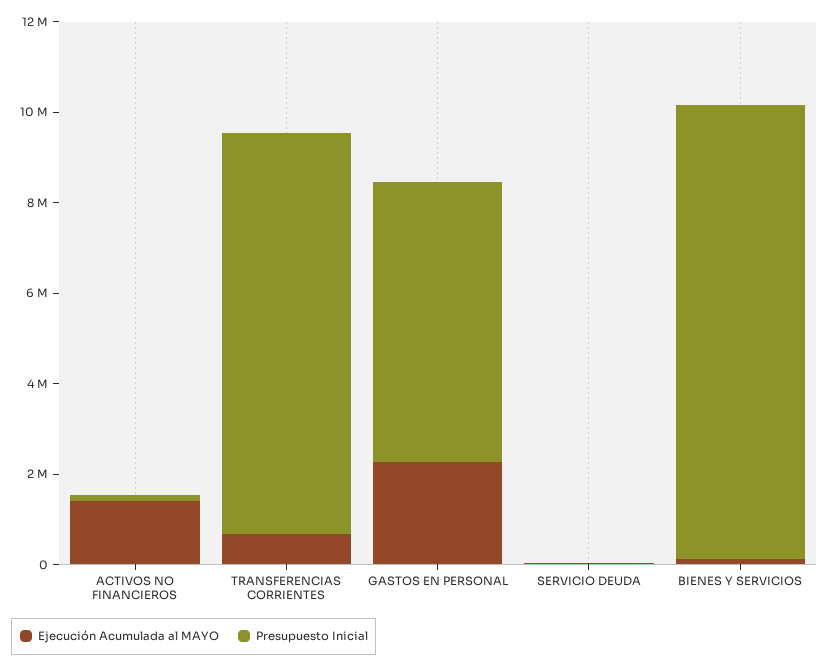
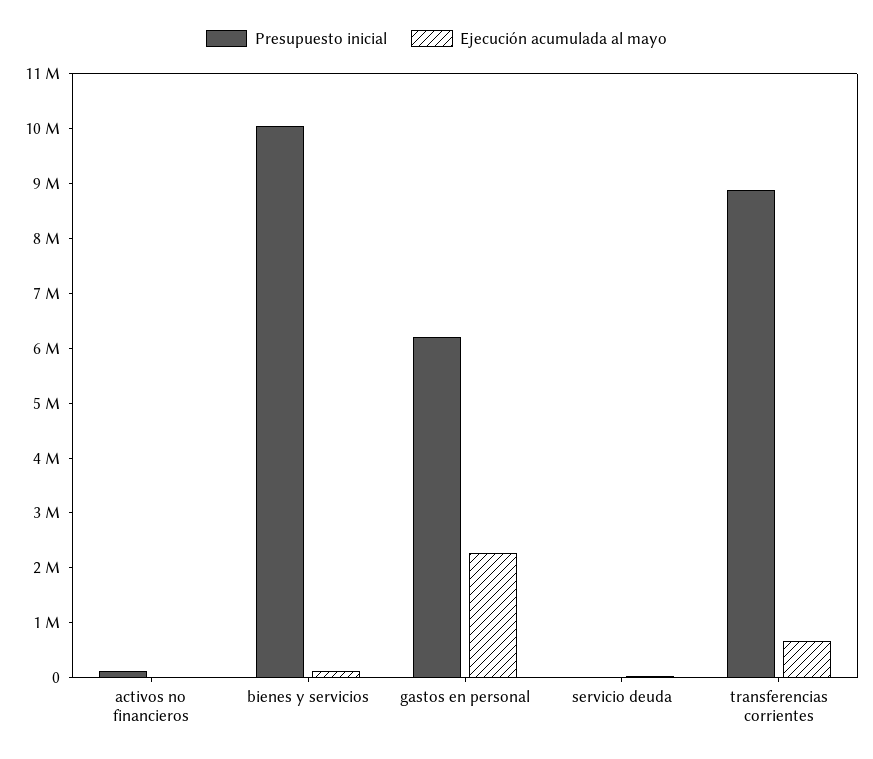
Ejecución Acumulada al MAYO, ACTIVOS NO FINANCIEROS: 1500000 -> 0

